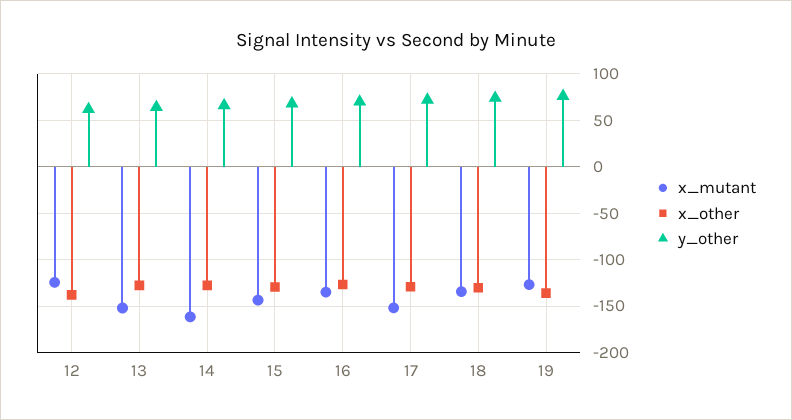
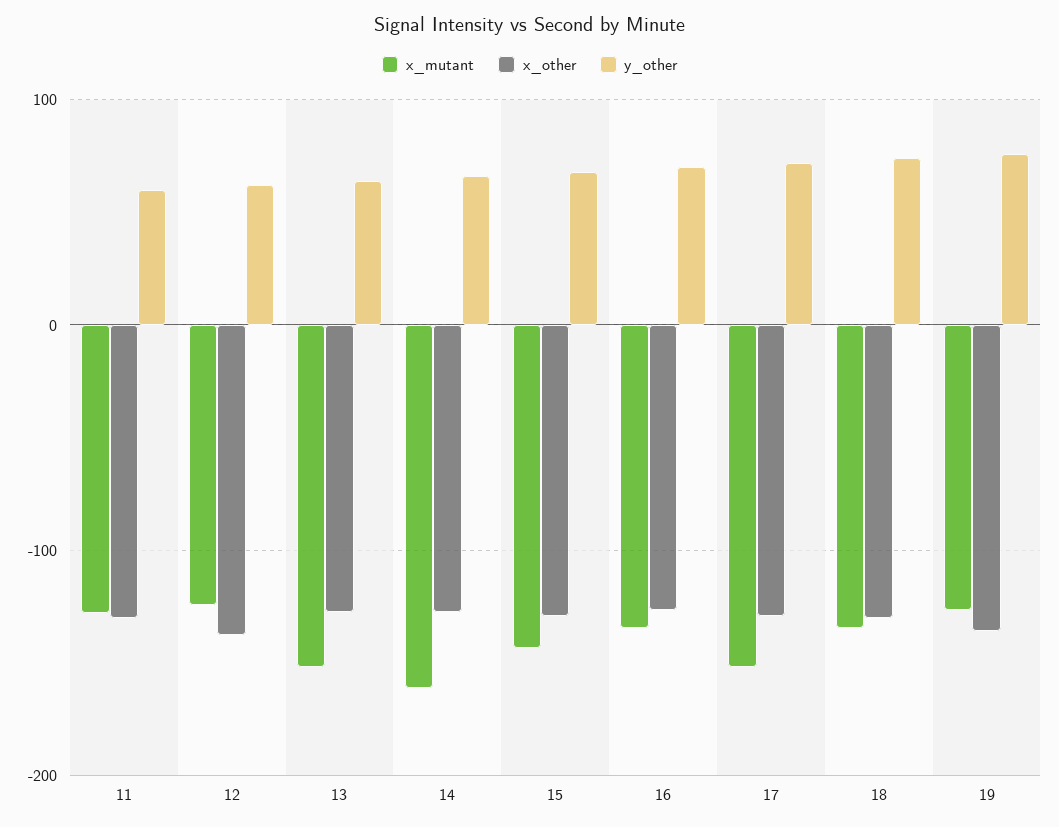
x_mutant, 11: none -> -130
x_other, 11: none -> -130
y_other, 11: none -> 60

